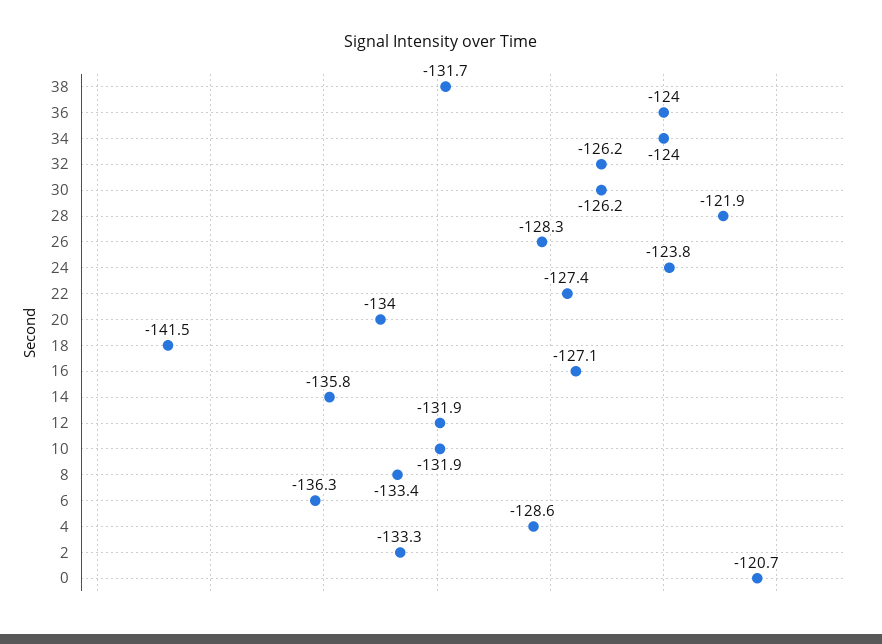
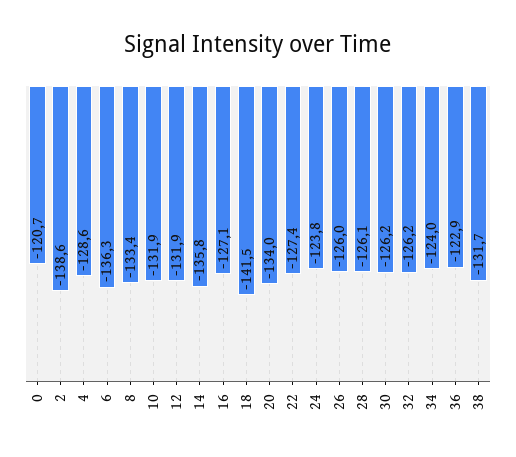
36: -124 -> -122.9
28: -121.9 -> -126.1
26: -128.3 -> -126
2: -133.3 -> -138.6

